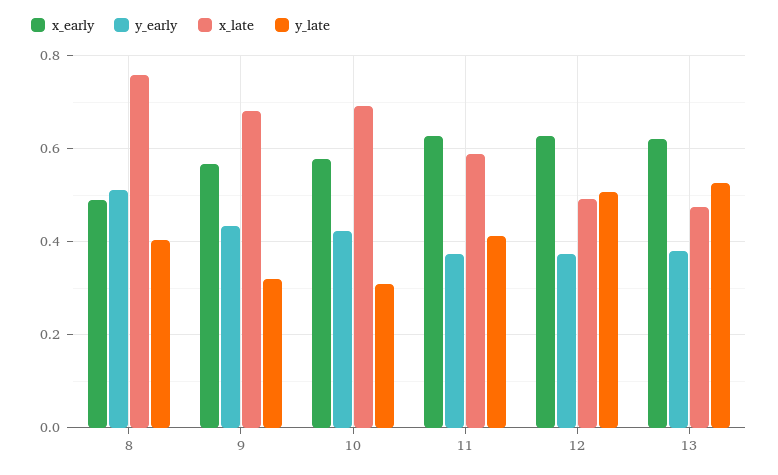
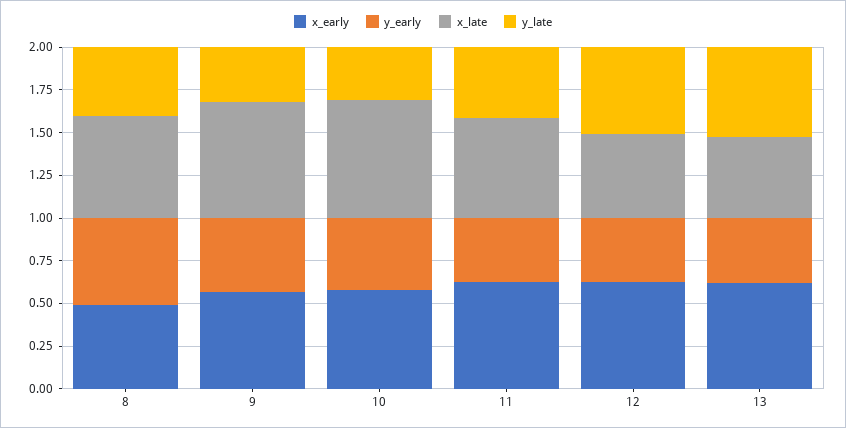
x_late, 8: 0.76 -> 0.6

